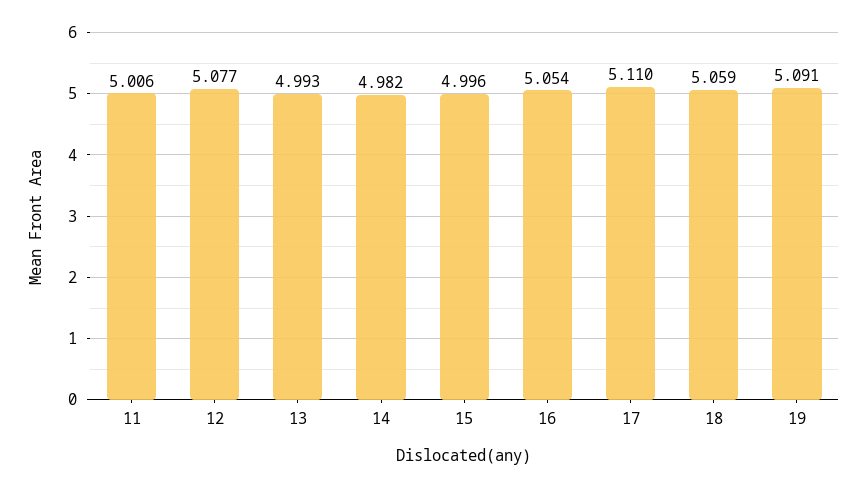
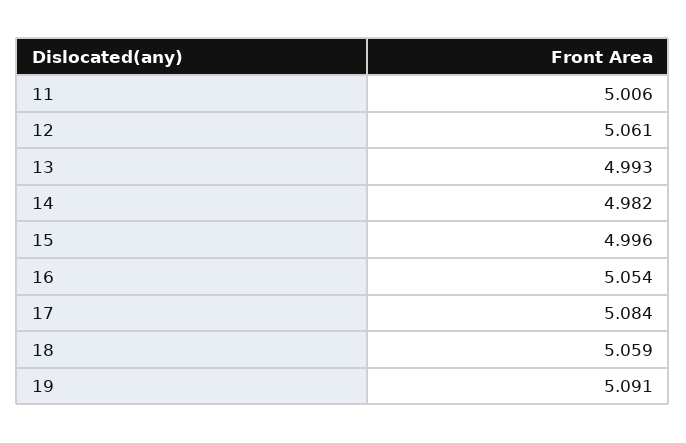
12: 5.077 -> 5.061
17: 5.11 -> 5.084

